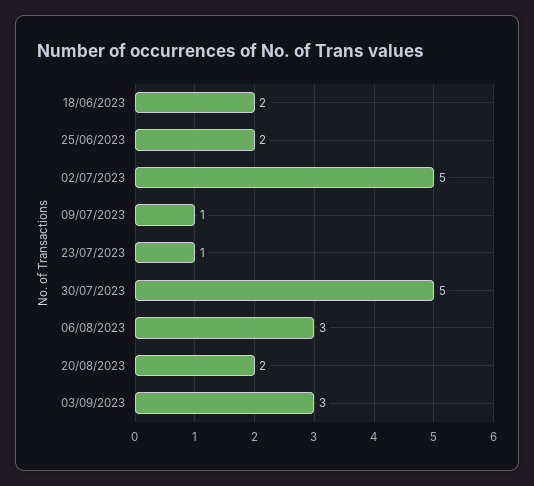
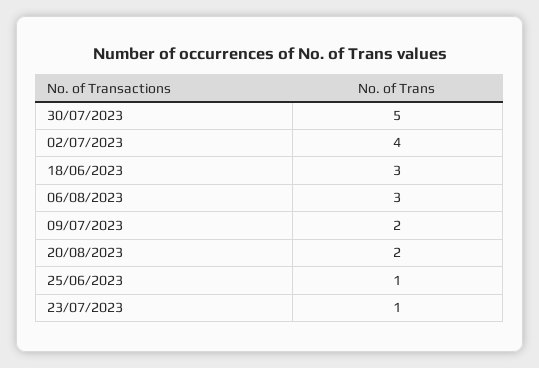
18/06/2023: 2 -> 3
25/06/2023: 2 -> 1
02/07/2023: 5 -> 4
09/07/2023: 1 -> 2
03/09/2023: 3 -> none

